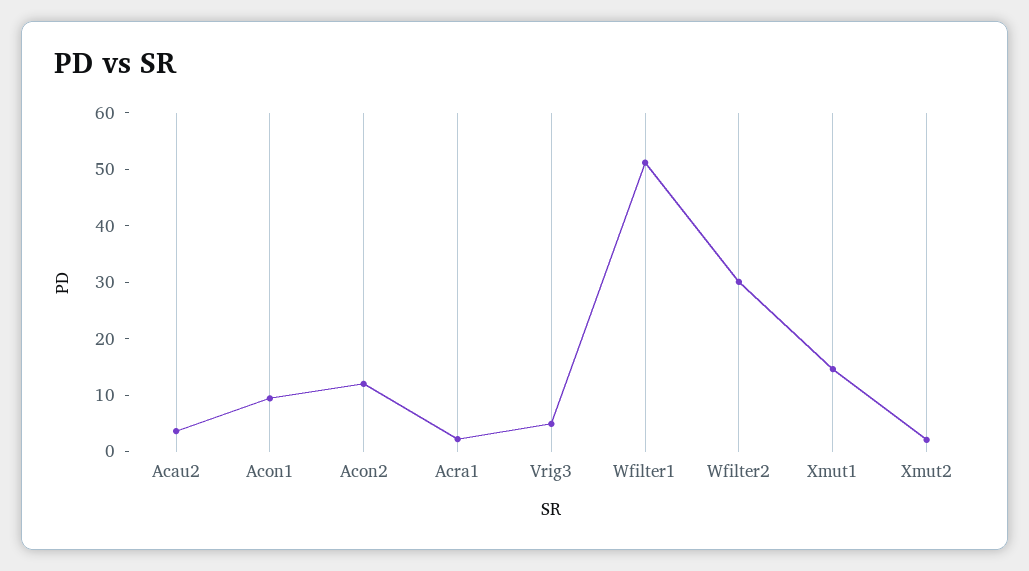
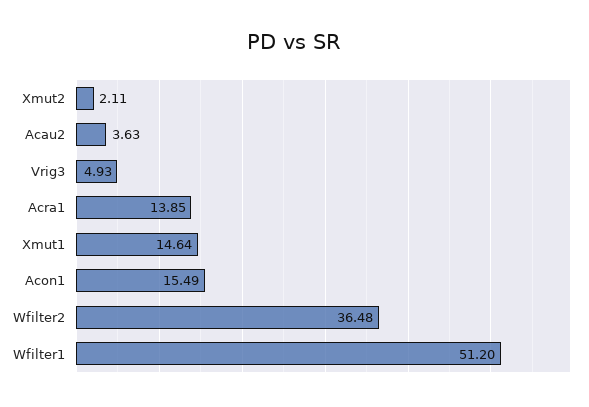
Acon1: 10 -> 15.49
Acon2: 12 -> none
Acra1: 2 -> 13.85
Wfilter2: 30 -> 36.48

